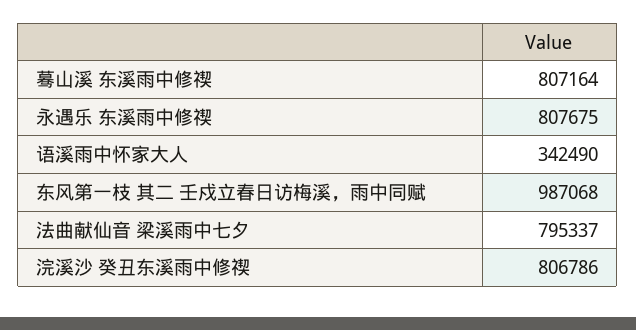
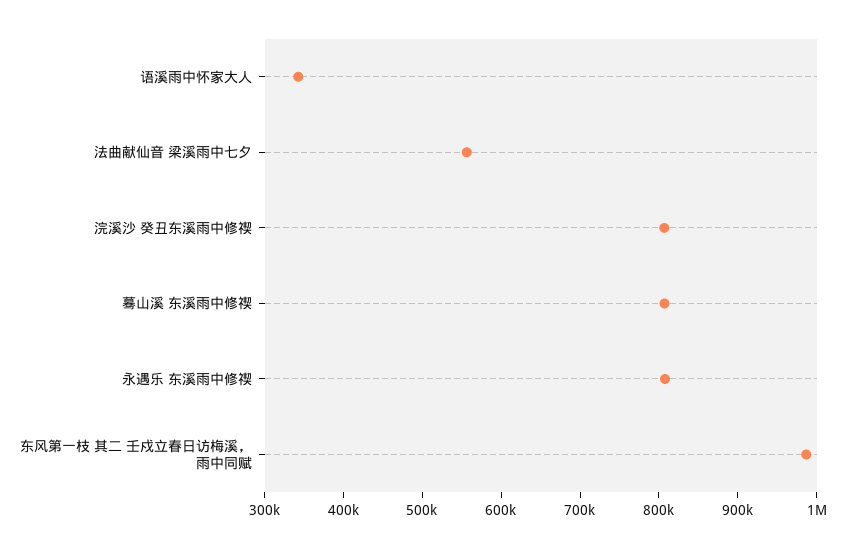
法曲献仙音 梁溪雨中七夕: 795337 -> 560000

